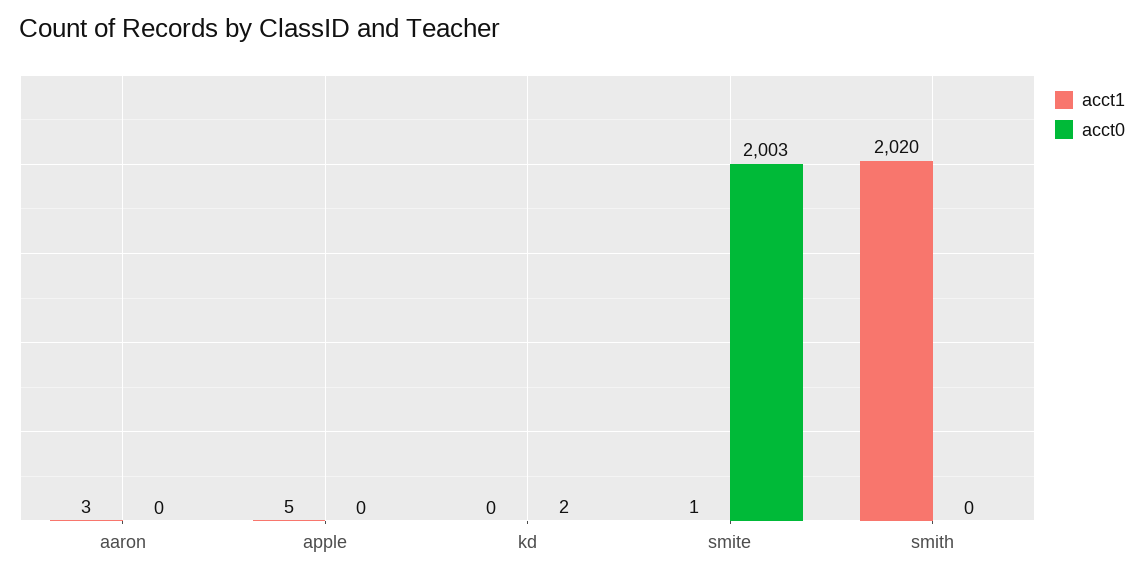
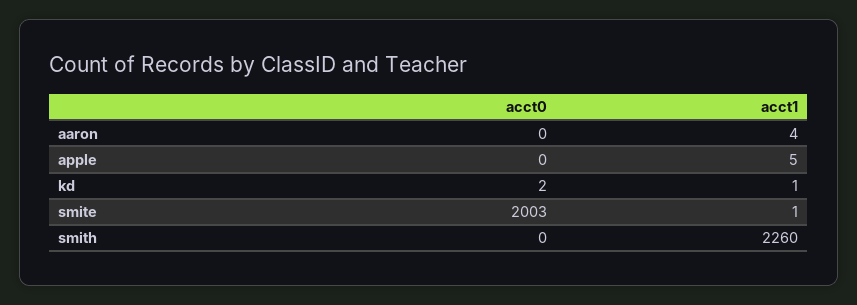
acct1, aaron: 3 -> 4
acct1, kd: 0 -> 1
acct1, smith: 2020 -> 2260

